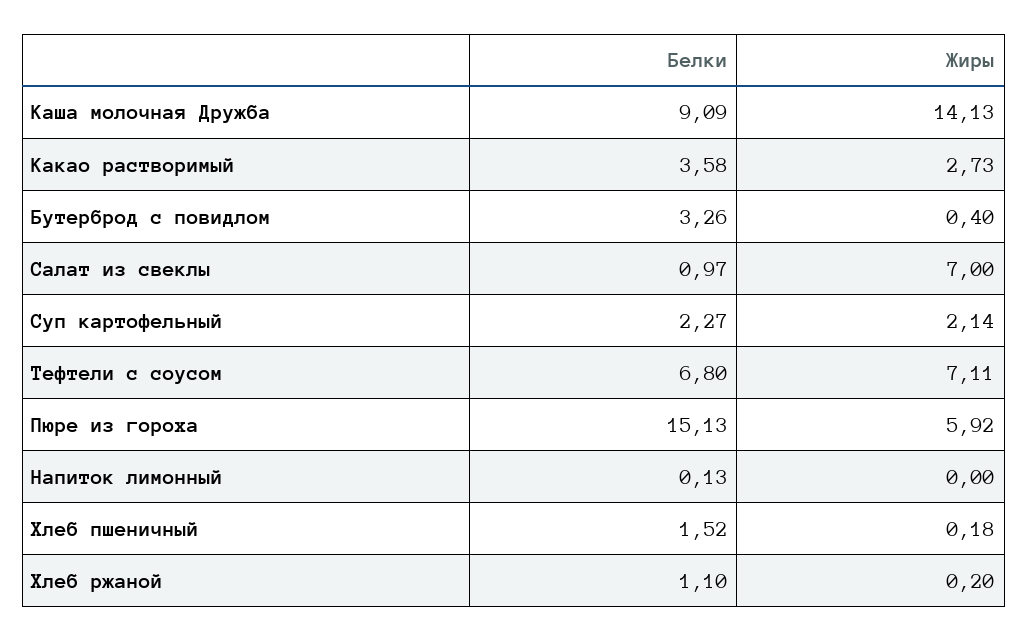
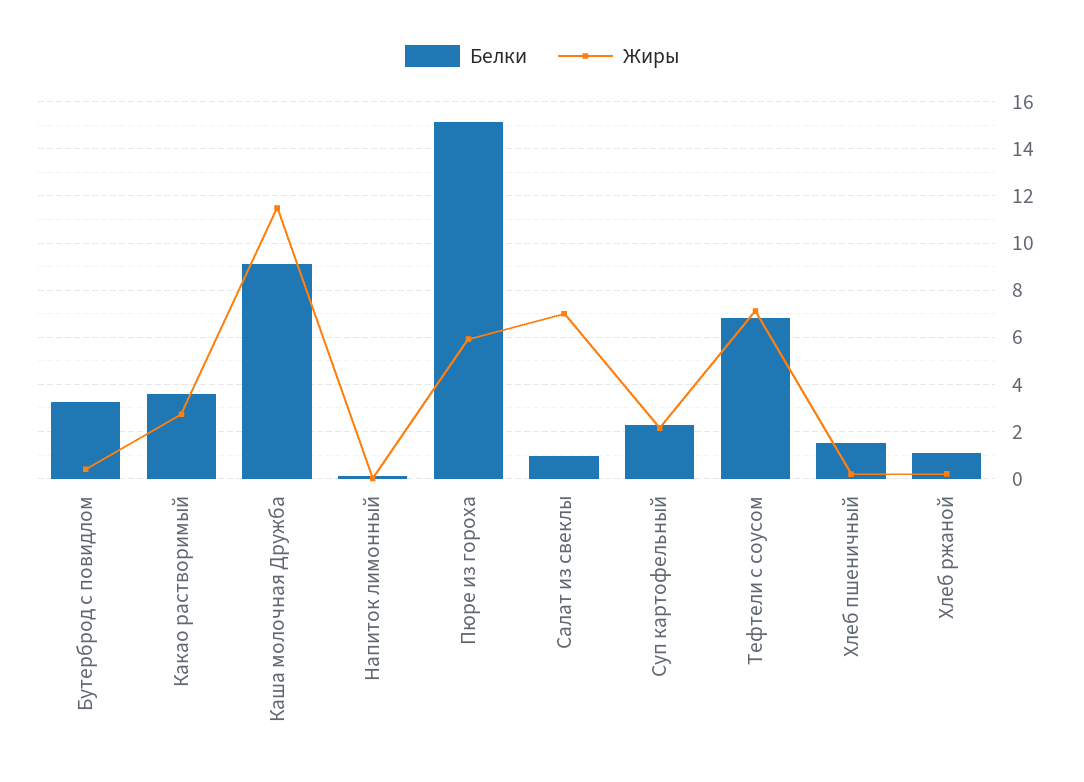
Жиры, Каша молочная Дружба: 14.13 -> 11.5

